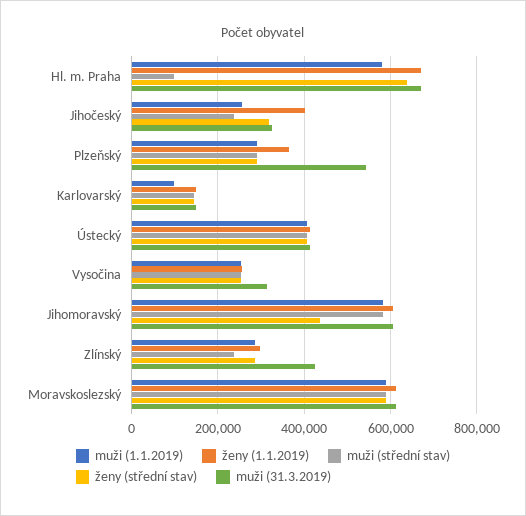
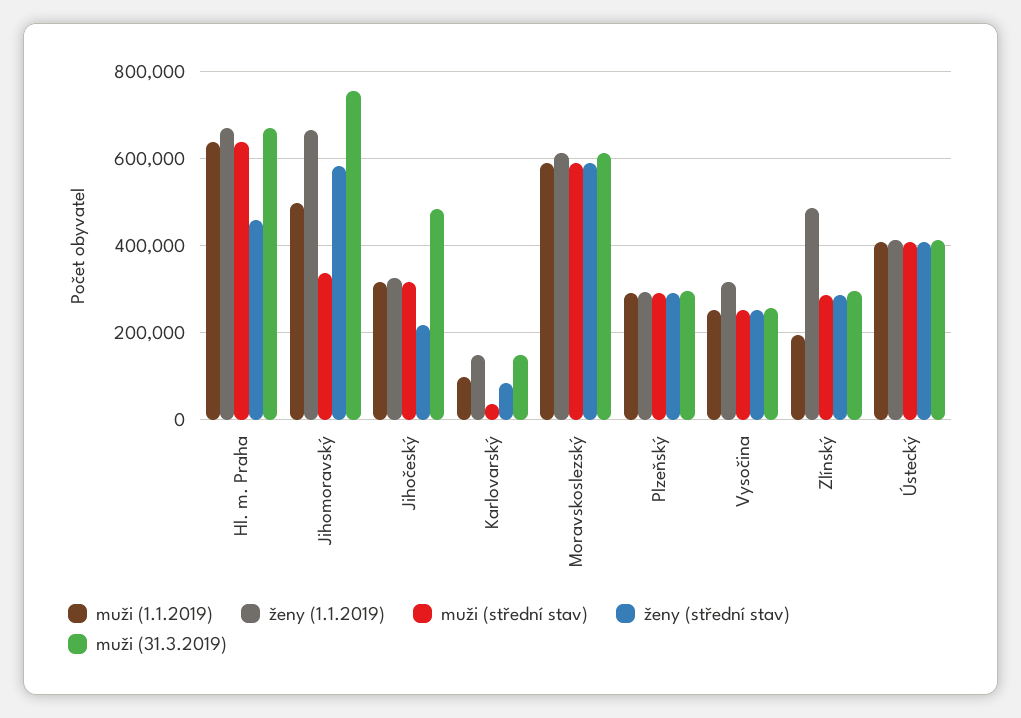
muži (1.1.2019), Hl. m. Praha: 580000 -> 640000
muži (střední stav), Hl. m. Praha: 100000 -> 640000
ženy (střední stav), Hl. m. Praha: 640000 -> 460000
muži (1.1.2019), Jihočeský: 260000 -> 320000
ženy (1.1.2019), Jihočeský: 400000 -> 320000
muži (střední stav), Jihočeský: 240000 -> 320000
ženy (střední stav), Jihočeský: 320000 -> 220000
muži (31.3.2019), Jihočeský: 320000 -> 480000
ženy (1.1.2019), Plzeňský: 360000 -> 300000
muži (31.3.2019), Plzeňský: 540000 -> 300000
muži (střední stav), Karlovarský: 140000 -> 40000
ženy (střední stav), Karlovarský: 140000 -> 80000
ženy (1.1.2019), Vysočina: 260000 -> 320000
muži (31.3.2019), Vysočina: 320000 -> 260000
muži (1.1.2019), Jihomoravský: 580000 -> 500000
ženy (1.1.2019), Jihomoravský: 600000 -> 660000
muži (střední stav), Jihomoravský: 580000 -> 340000
ženy (střední stav), Jihomoravský: 440000 -> 580000
muži (31.3.2019), Jihomoravský: 600000 -> 760000
muži (1.1.2019), Zlínský: 280000 -> 200000
ženy (1.1.2019), Zlínský: 300000 -> 480000
muži (střední stav), Zlínský: 240000 -> 280000
muži (31.3.2019), Zlínský: 420000 -> 300000

